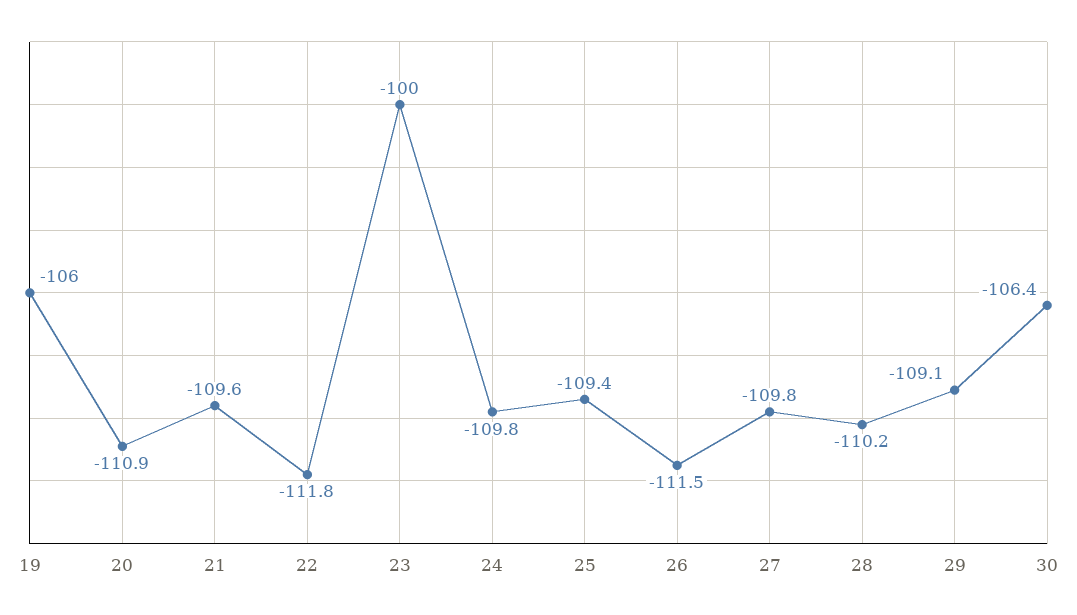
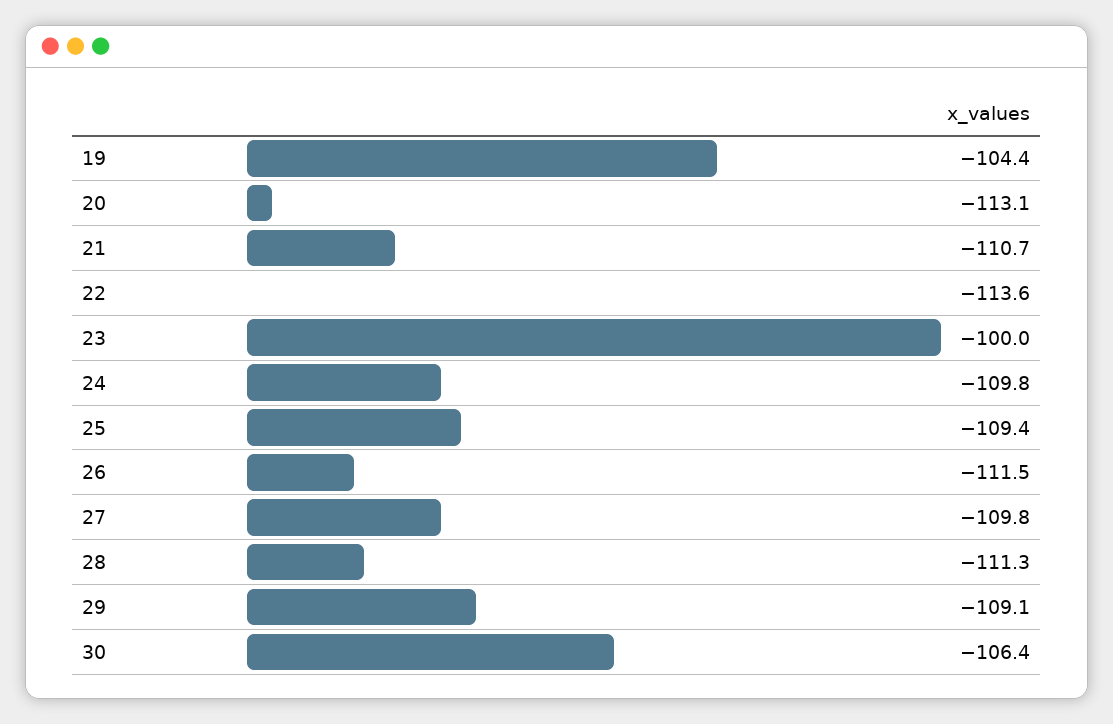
19: -106 -> -104.4
20: -110.9 -> -113.1
21: -109.6 -> -110.7
22: -111.8 -> -113.6
28: -110.2 -> -111.3

